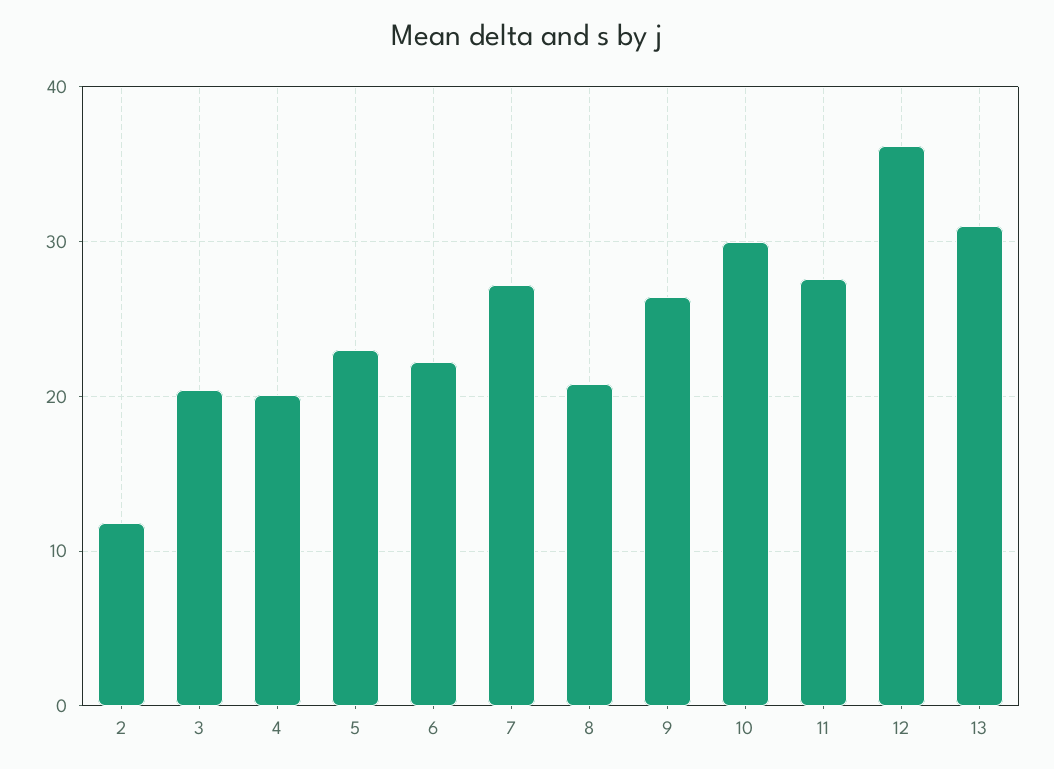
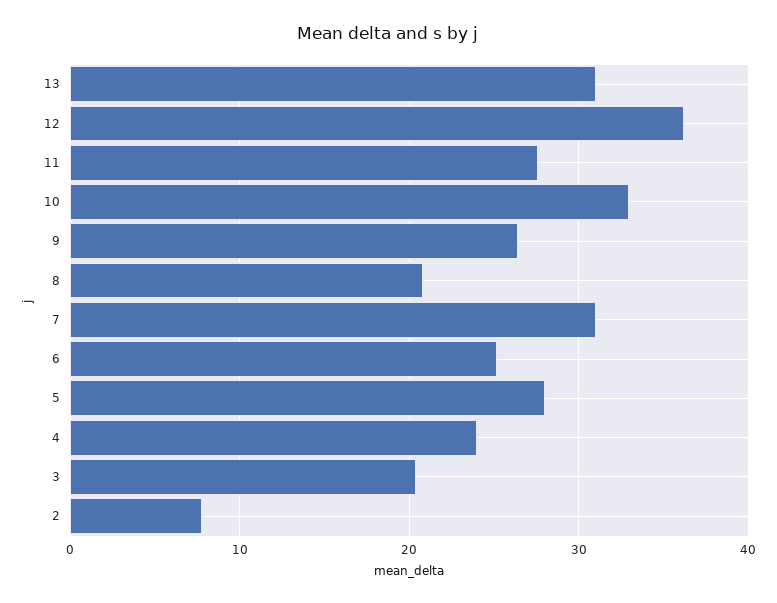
2: 12 -> 8
4: 20 -> 24
5: 23 -> 28
6: 22 -> 25
7: 27 -> 31
10: 30 -> 33

